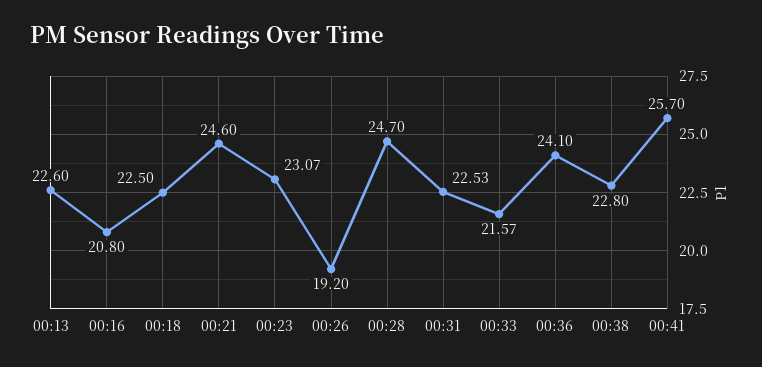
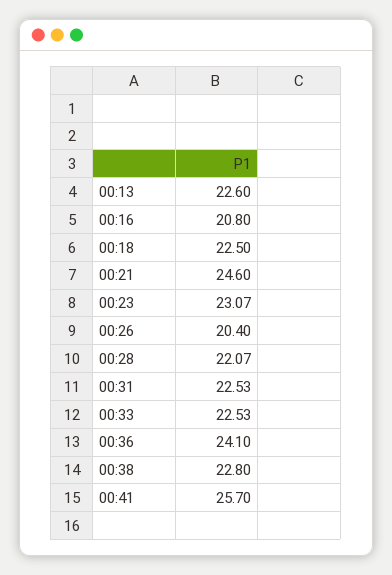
00:26: 19.2 -> 20.4
00:28: 24.7 -> 22.07
00:33: 21.57 -> 22.53

